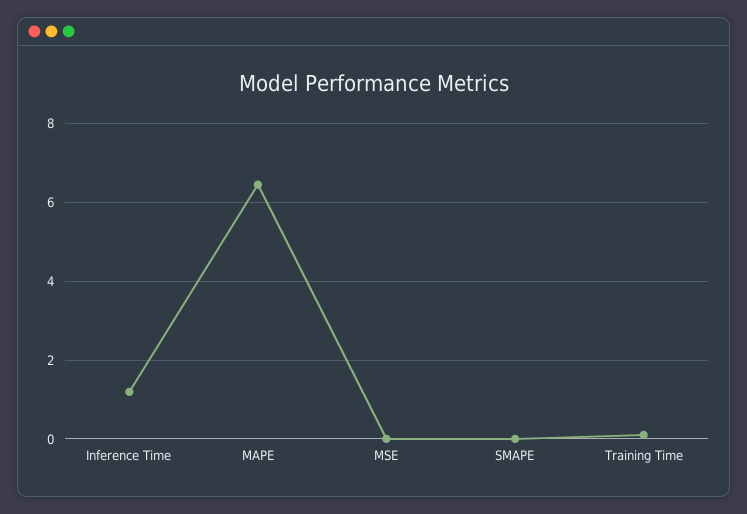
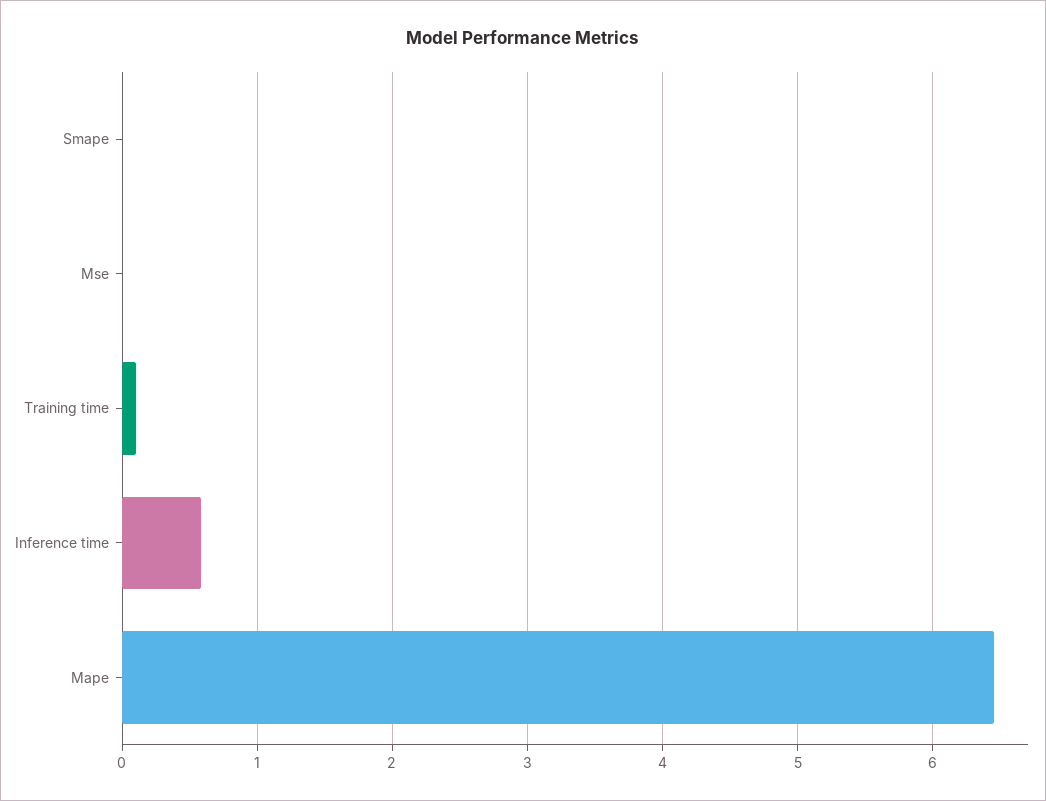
Inference Time: 1.2 -> 0.6

